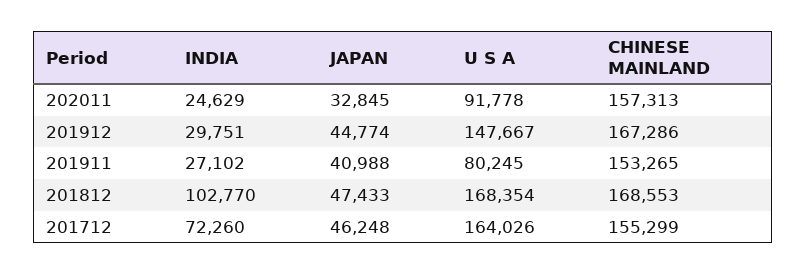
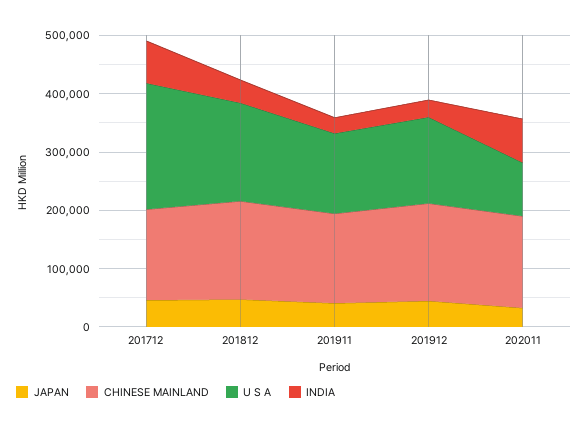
INDIA, 202011: 24629 -> 80000
U S A, 201911: 80245 -> 140000
INDIA, 201812: 102770 -> 40000
U S A, 201712: 164026 -> 220000

